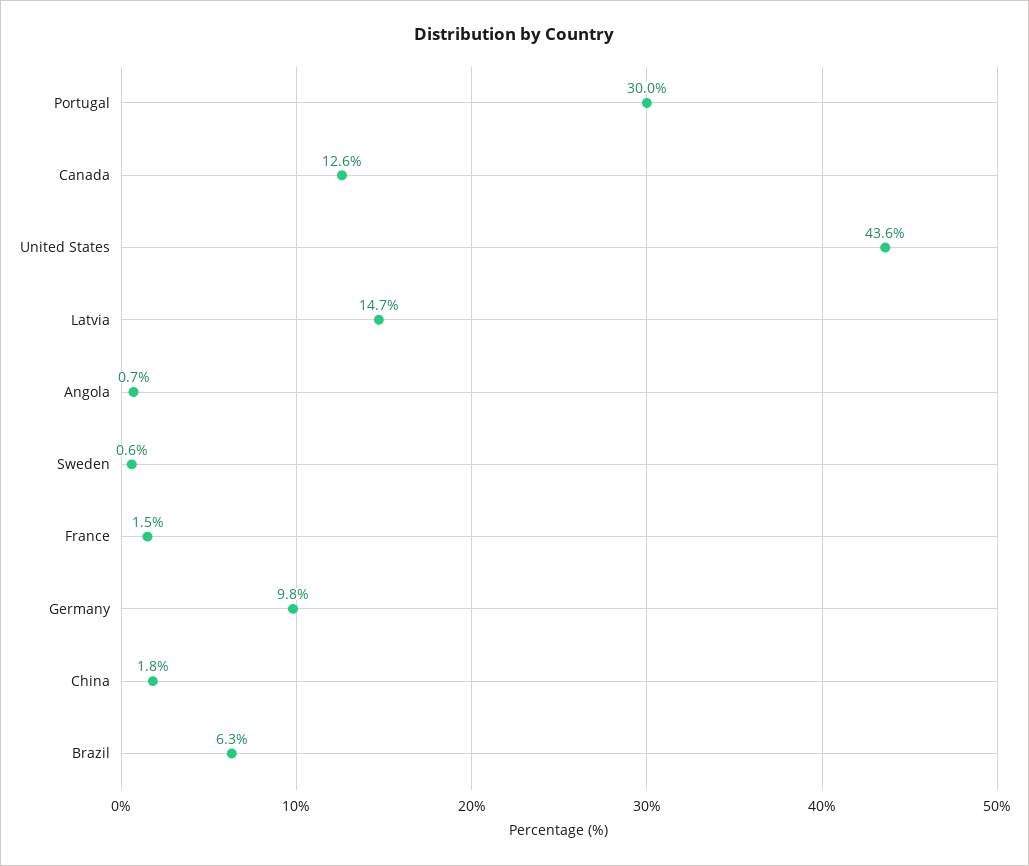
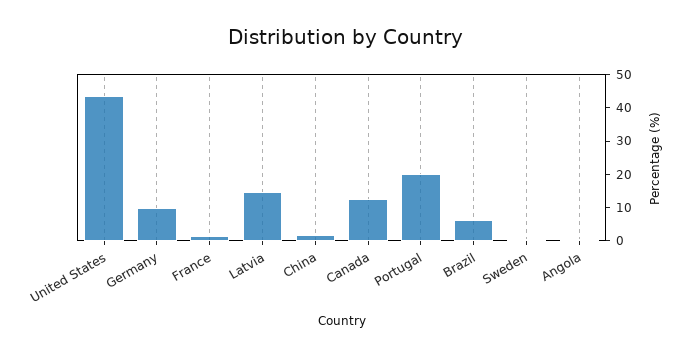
Portugal: 30 -> 20

